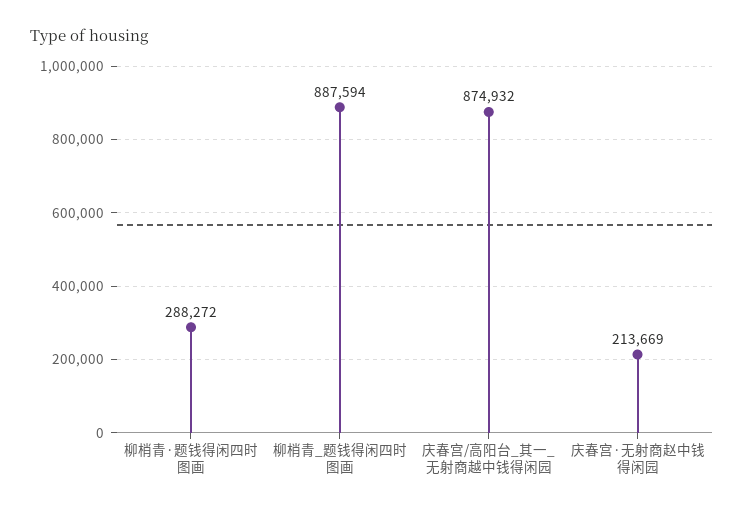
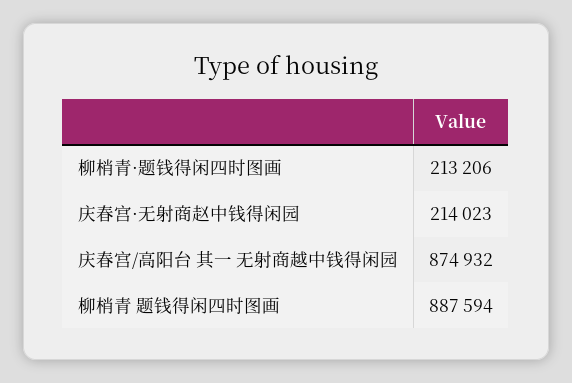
柳梢青·题钱得闲四时图画: 288272 -> 213206
庆春宫·无射商赵中钱得闲园: 213669 -> 214023

